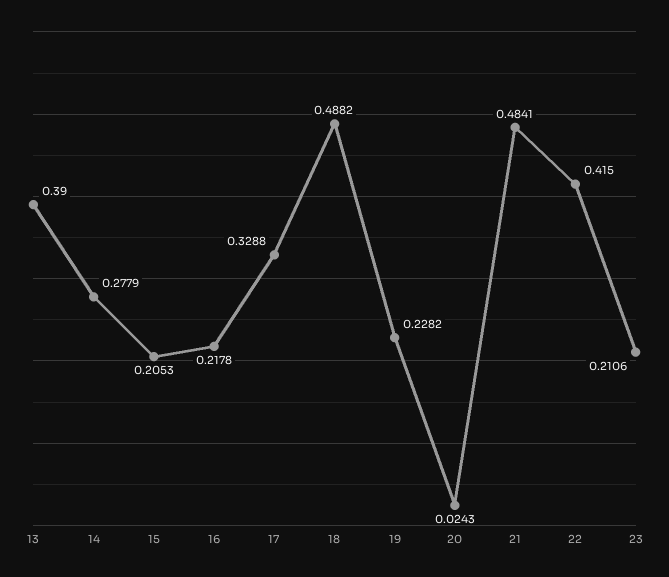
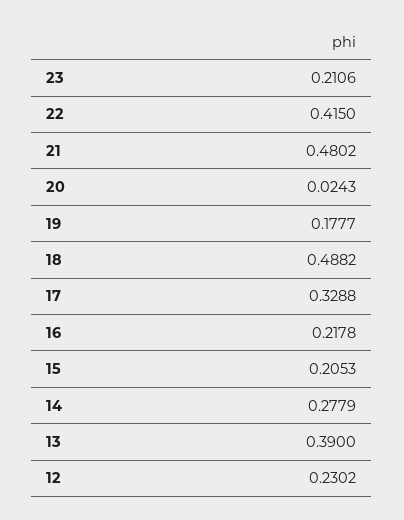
19: 0.2282 -> 0.1777
21: 0.4841 -> 0.4802
12: none -> 0.2302

